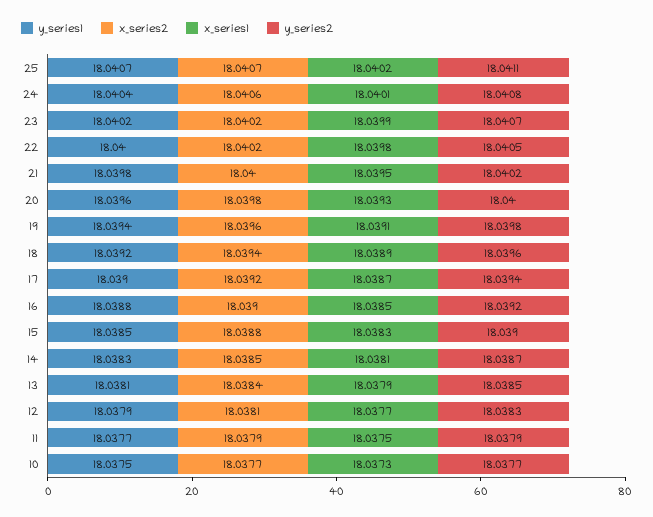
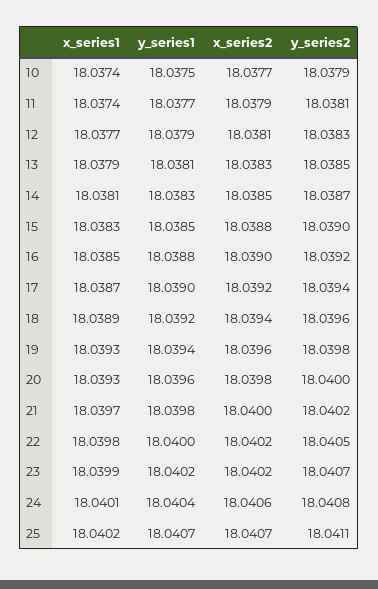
x_series1, 21: 18.0395 -> 18.0397
x_series1, 19: 18.0391 -> 18.0393
x_series2, 13: 18.0384 -> 18.0383
x_series1, 11: 18.0375 -> 18.0374
y_series2, 11: 18.0379 -> 18.0381
x_series1, 10: 18.0373 -> 18.0374
y_series2, 10: 18.0377 -> 18.0379

